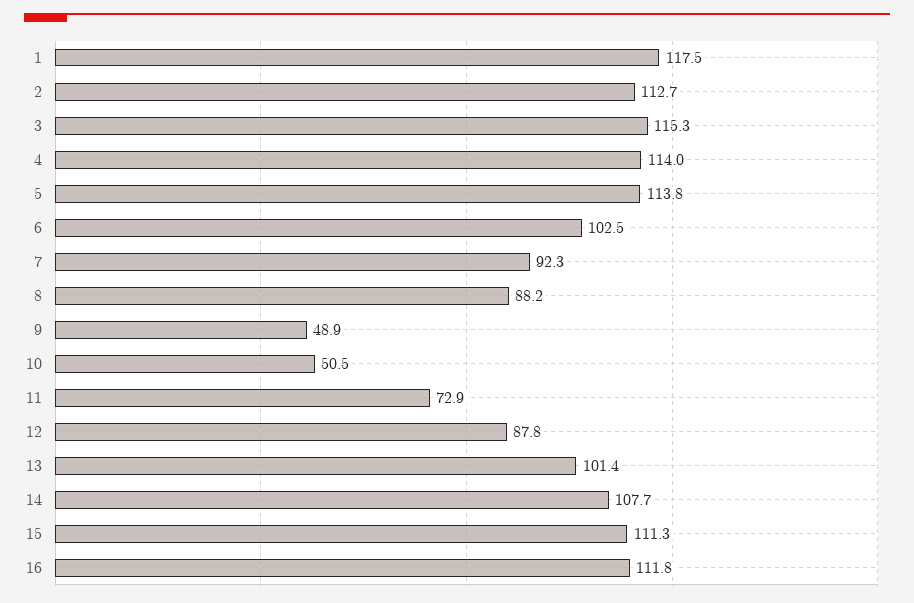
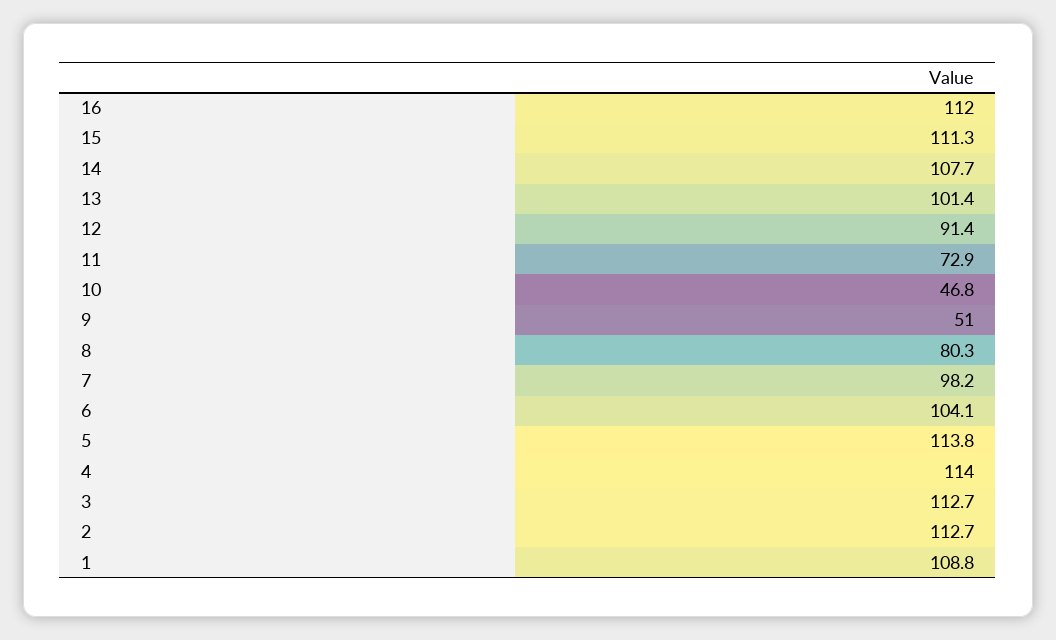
1: 117.5 -> 108.8
3: 115.3 -> 112.7
6: 102.5 -> 104.1
7: 92.3 -> 98.2
8: 88.2 -> 80.3
9: 48.9 -> 51
10: 50.5 -> 46.8
12: 87.8 -> 91.4
16: 111.8 -> 112

